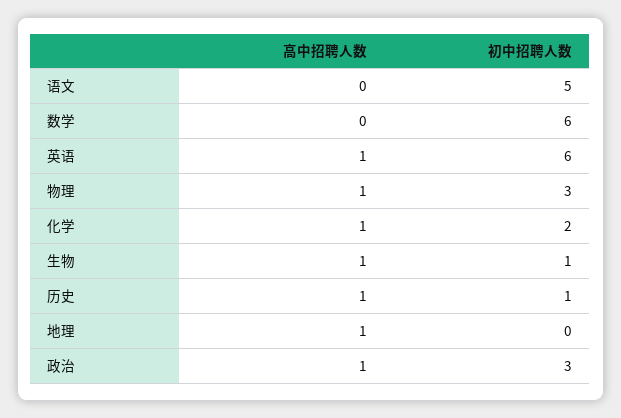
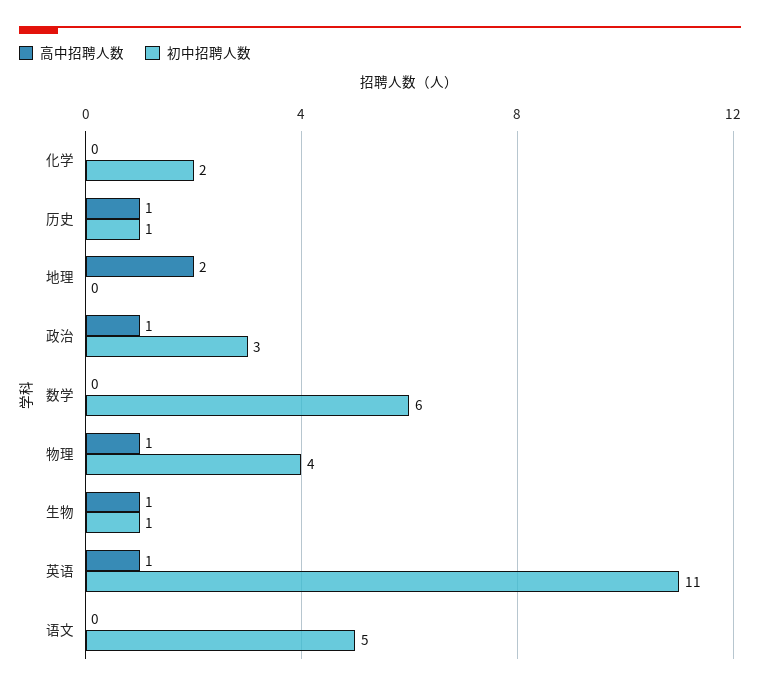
初中招聘人数, 英语: 6 -> 11
初中招聘人数, 物理: 3 -> 4
高中招聘人数, 化学: 1 -> 0
高中招聘人数, 地理: 1 -> 2

